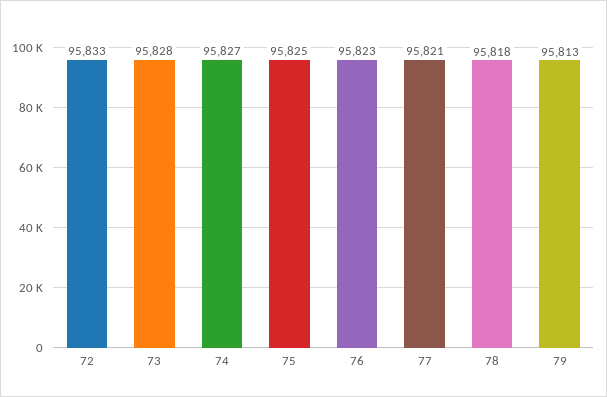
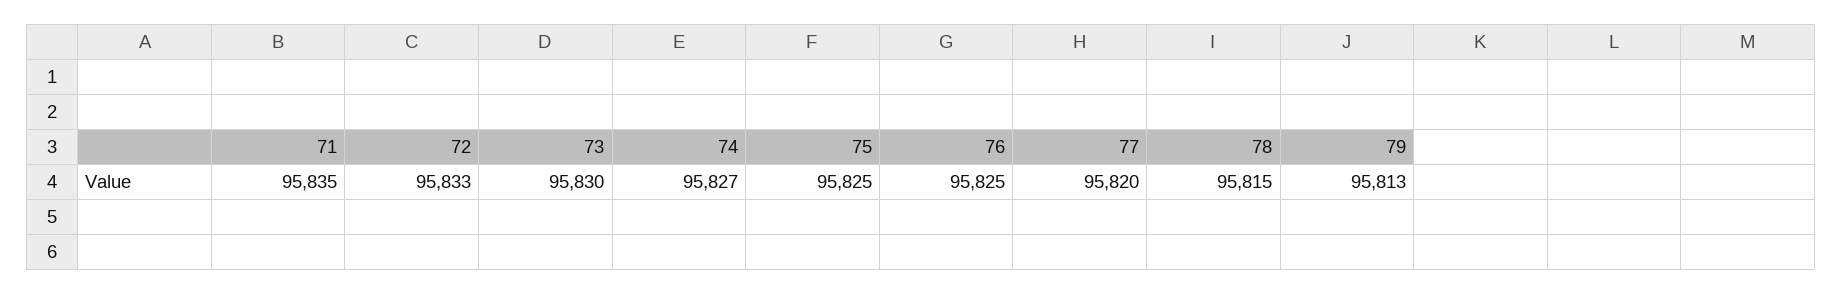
73: 95828 -> 95830
76: 95823 -> 95825
77: 95821 -> 95820
78: 95818 -> 95815
71: none -> 95835

